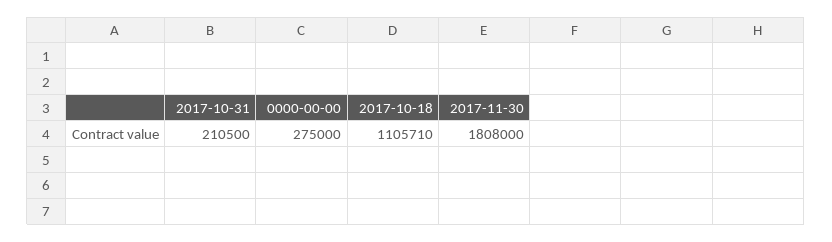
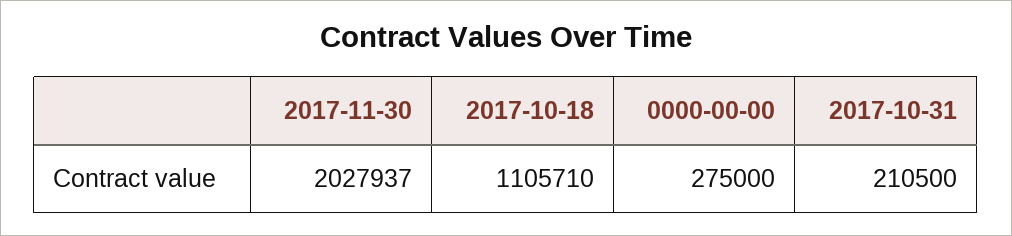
2017-11-30: 1808000 -> 2027937

